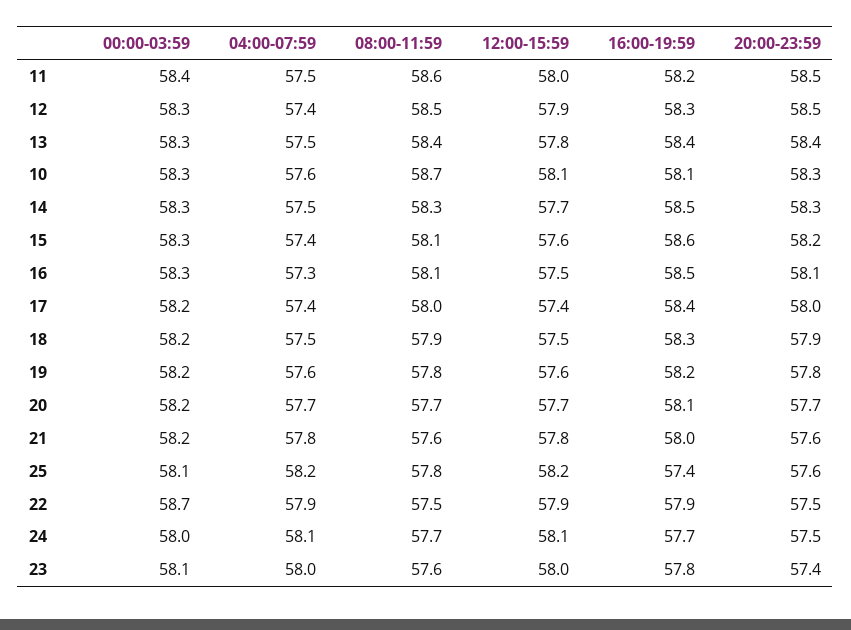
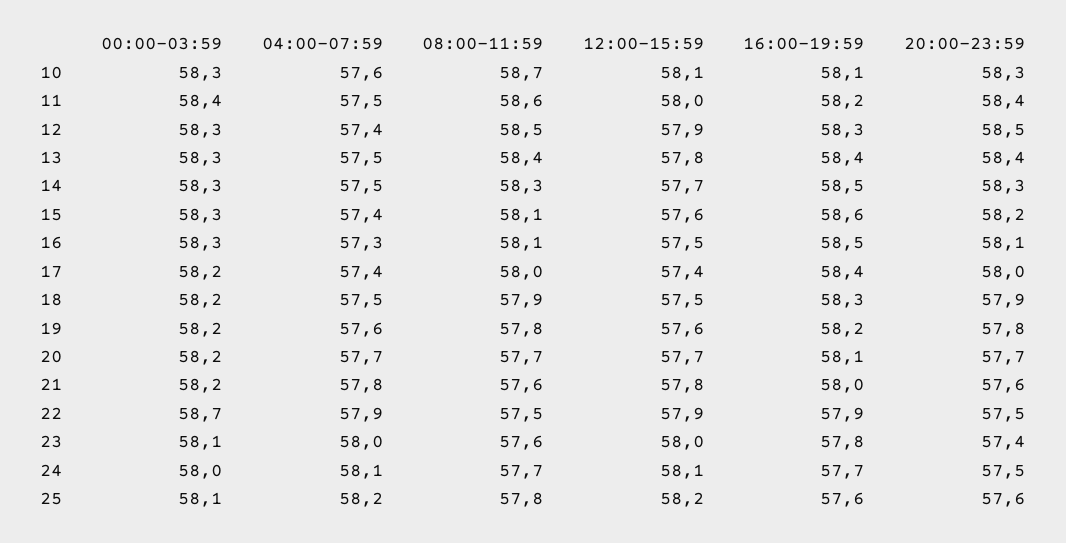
20:00-23:59, 11: 58.5 -> 58.4
16:00-19:59, 25: 57.4 -> 57.6

